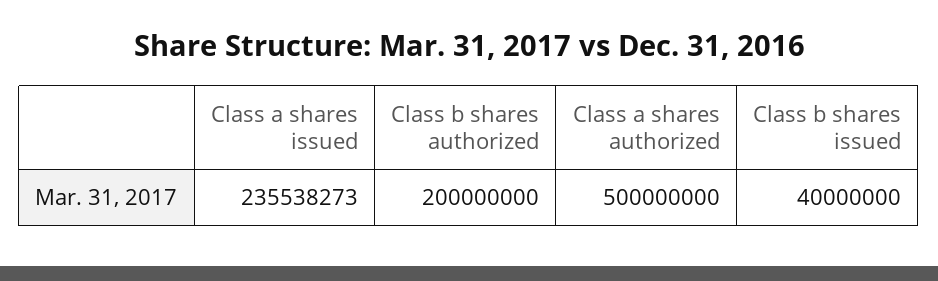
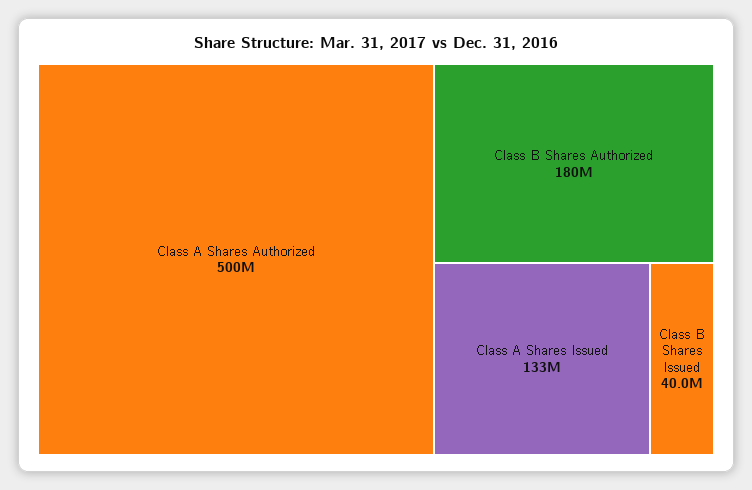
Class a shares issued: 235538273 -> 133000000
Class b shares authorized: 200000000 -> 180000000

